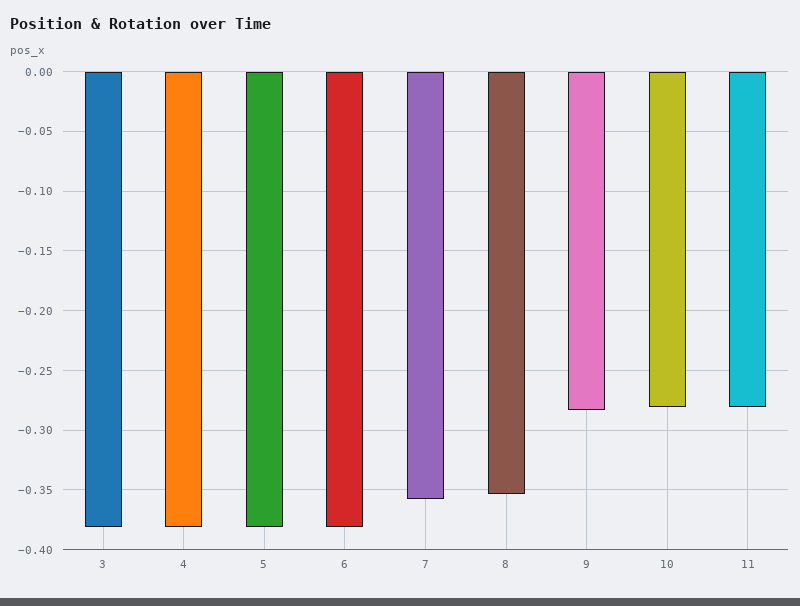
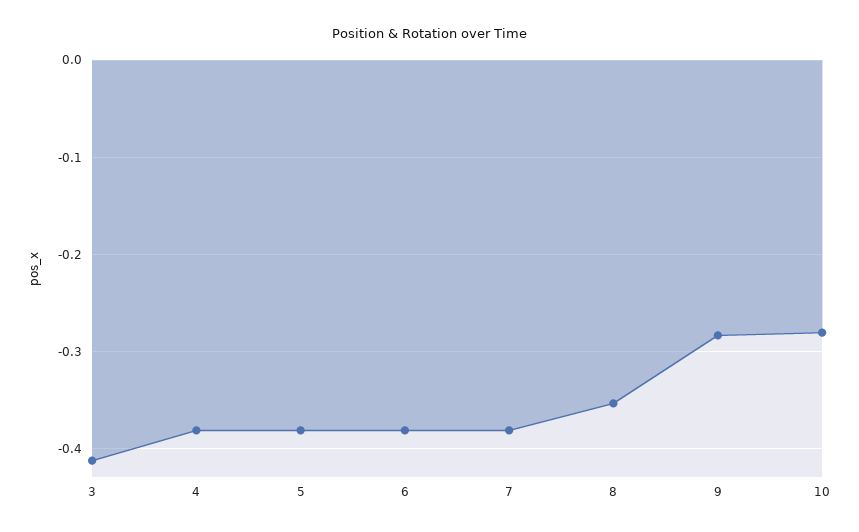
3: -0.38 -> -0.41
7: -0.36 -> -0.38
11: -0.28 -> none

